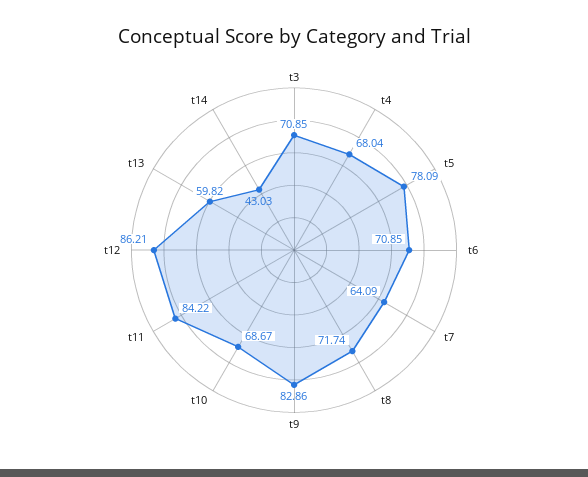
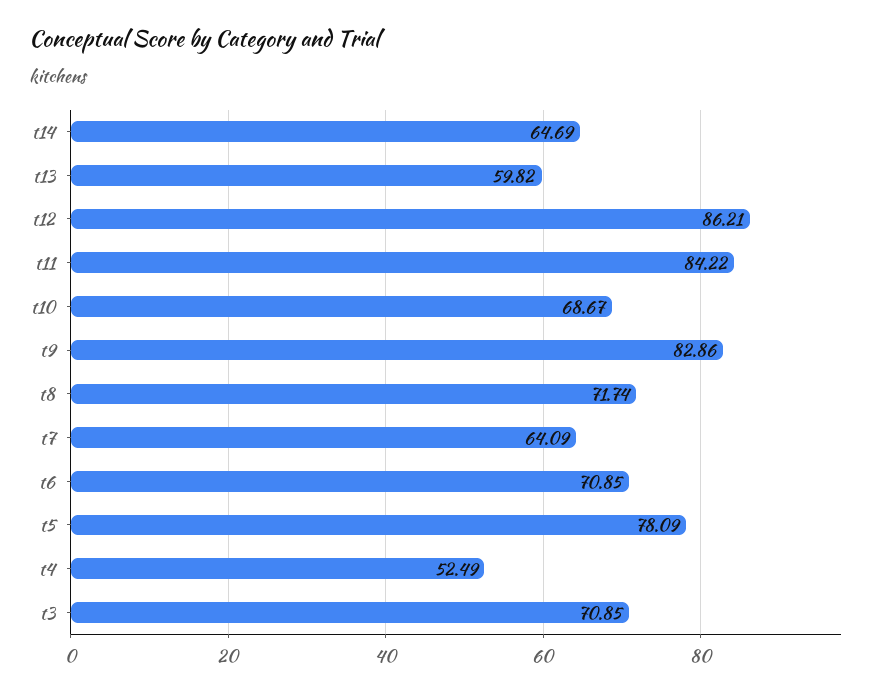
t4: 68.04 -> 52.49
t14: 43.03 -> 64.69

